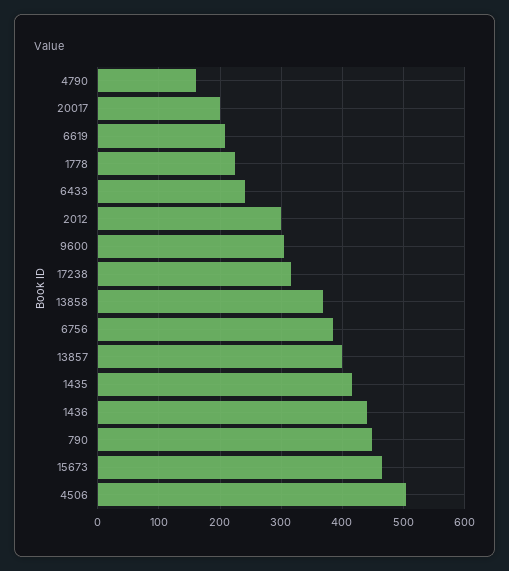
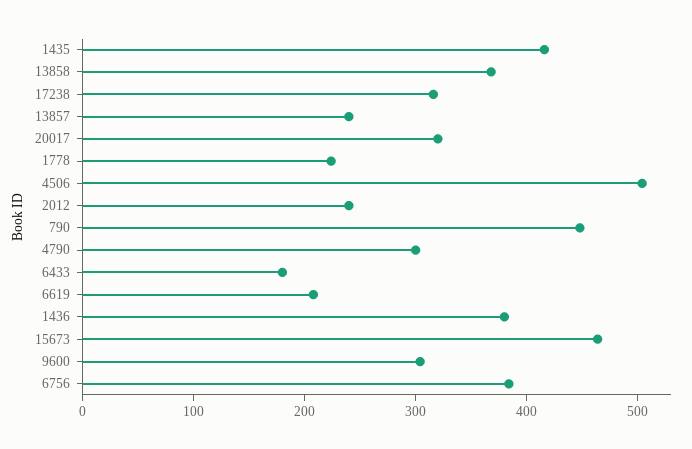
4790: 160 -> 300
20017: 200 -> 320
6433: 240 -> 180
2012: 300 -> 240
13857: 400 -> 240
1436: 440 -> 380

